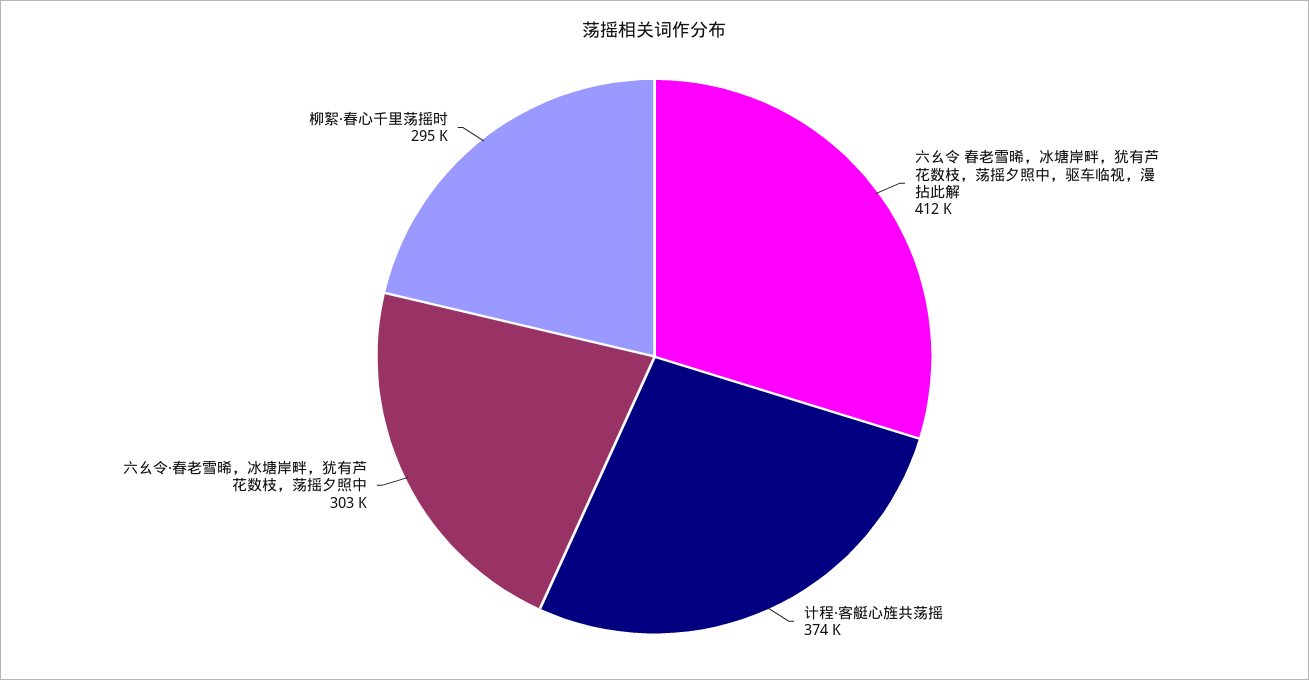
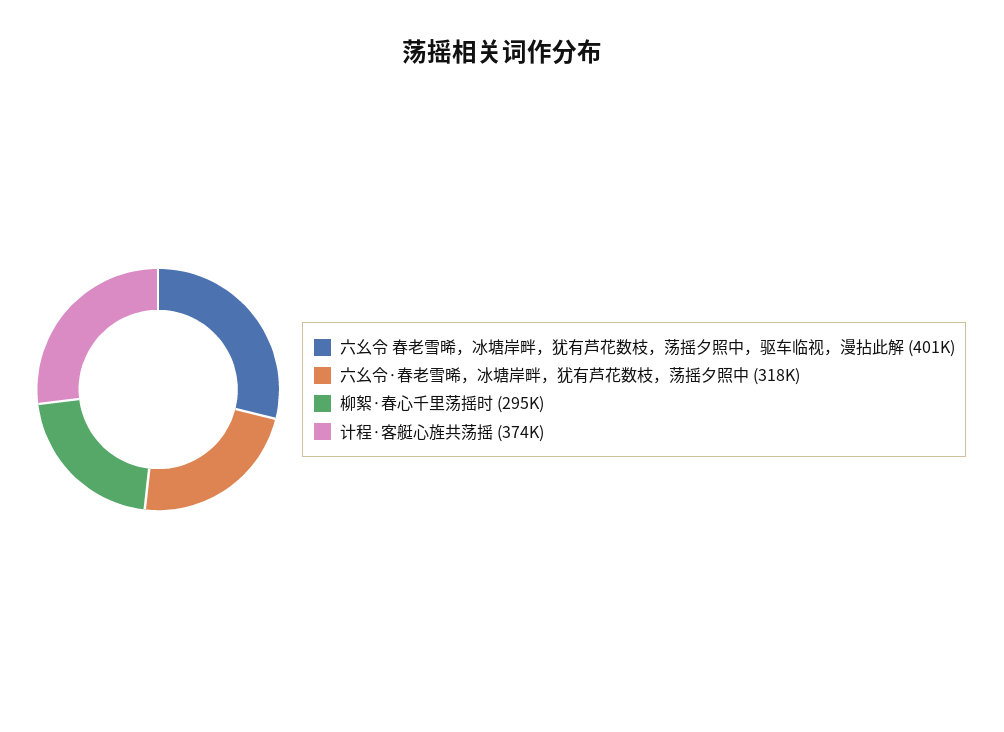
六幺令 春老雪晞，冰塘岸畔，犹有芦花数枝，荡摇夕照中，驱车临视，漫拈此解: 412000 -> 401000
六幺令·春老雪晞，冰塘岸畔，犹有芦花数枝，荡摇夕照中: 303000 -> 318000

